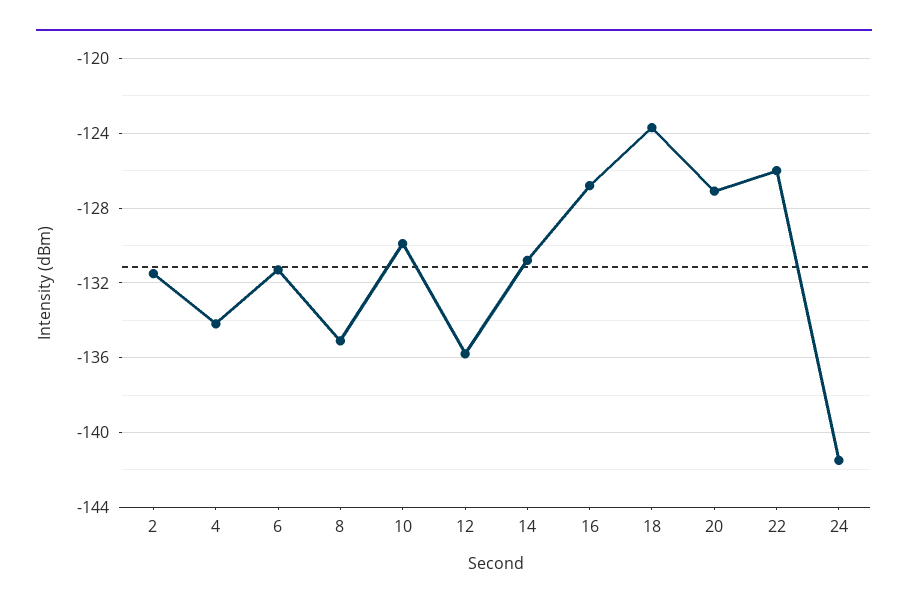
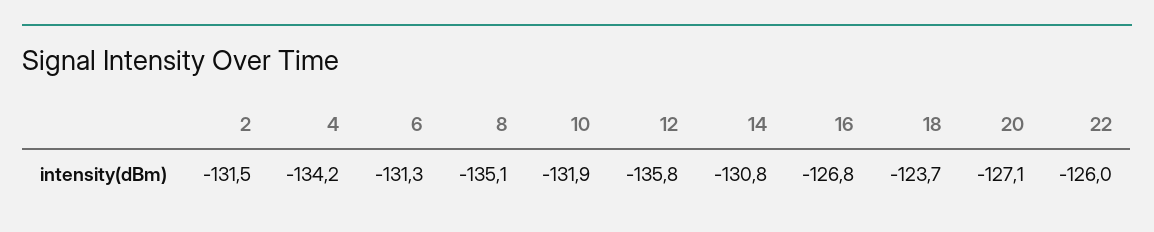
10: -130 -> -131.9
24: -141.5 -> none

